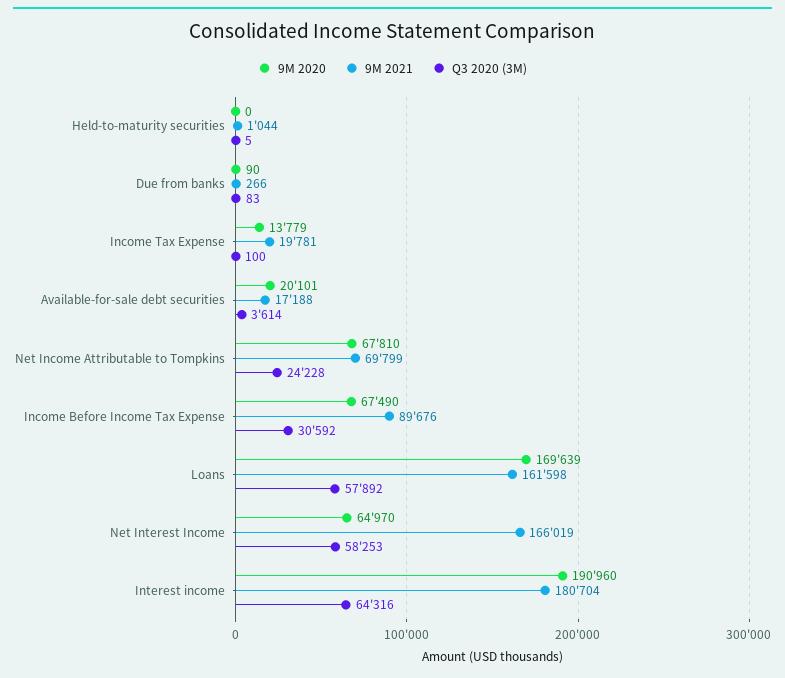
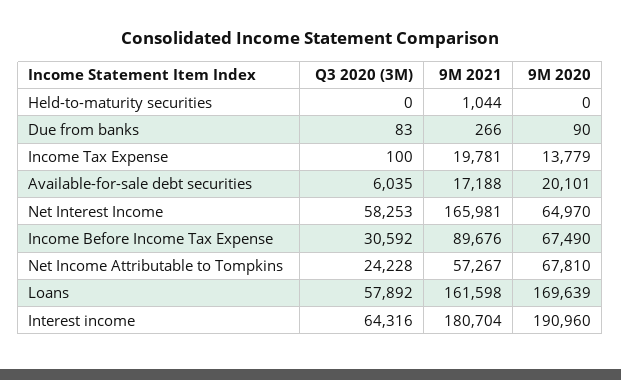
Q3 2020 (3M), Held-to-maturity securities: 5 -> 0
Q3 2020 (3M), Available-for-sale debt securities: 3614 -> 6035
9M 2021, Net Income Attributable to Tompkins: 69799 -> 57267
9M 2021, Net Interest Income: 166019 -> 165981

